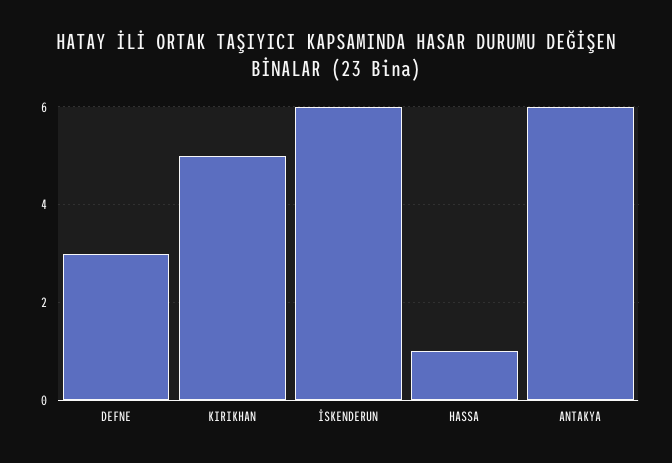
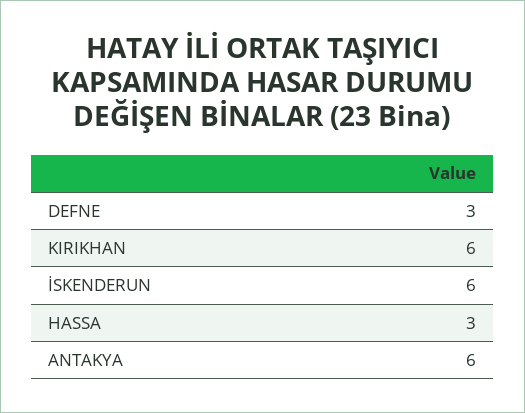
KIRIKHAN: 5 -> 6
HASSA: 1 -> 3

